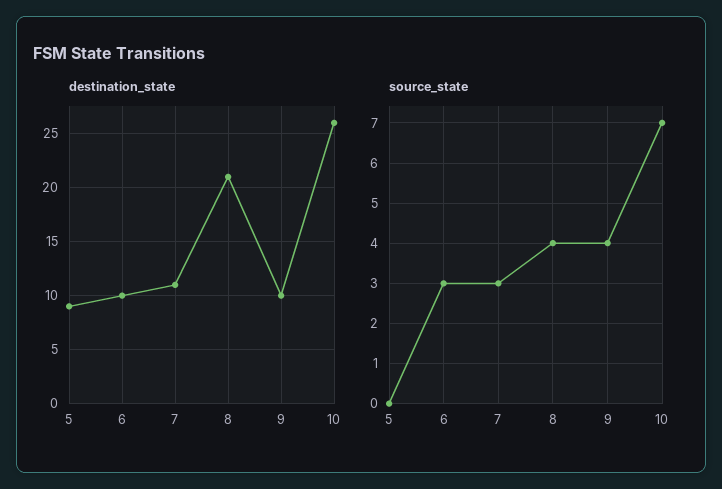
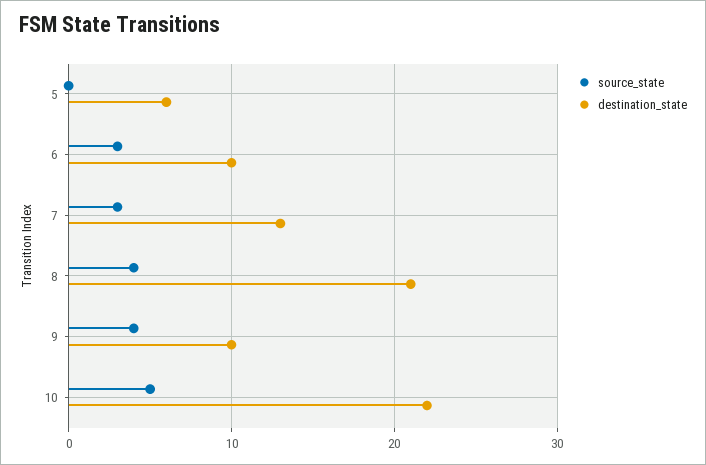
destination_state, 5: 9 -> 6
destination_state, 7: 11 -> 13
destination_state, 10: 26 -> 22
source_state, 10: 7 -> 5

